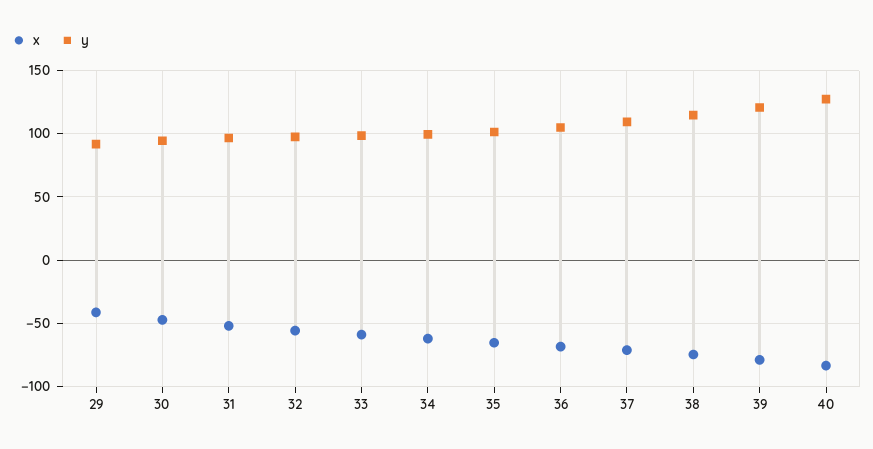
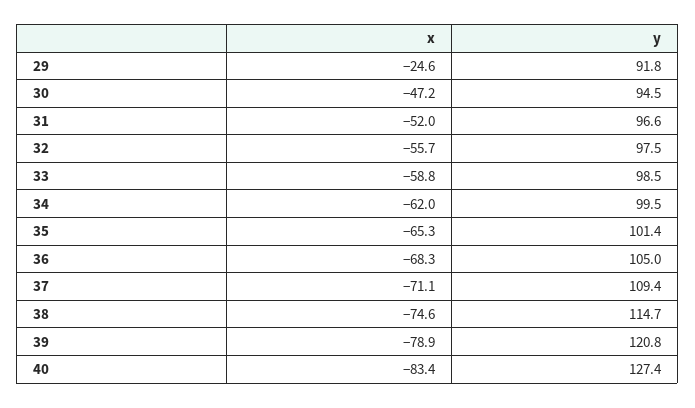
x, 29: -40 -> -24.6

